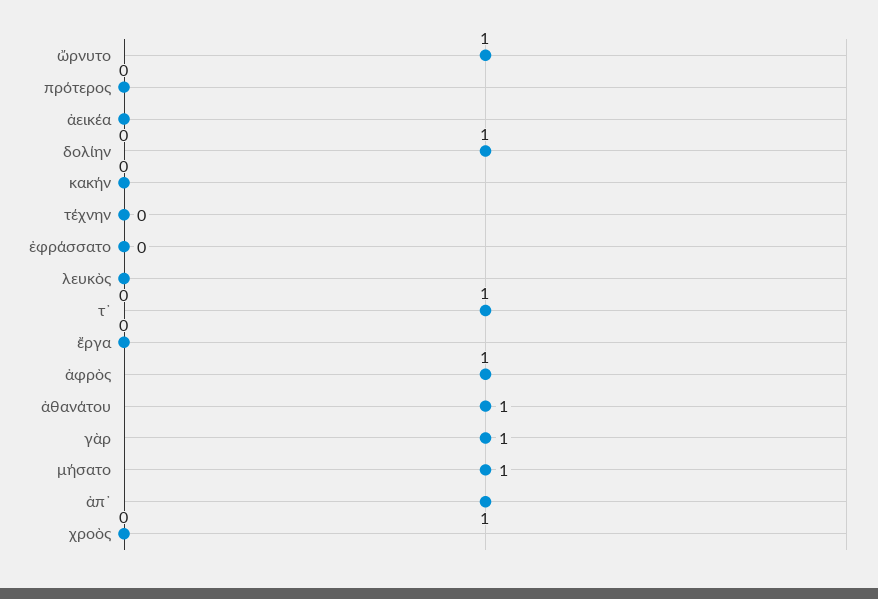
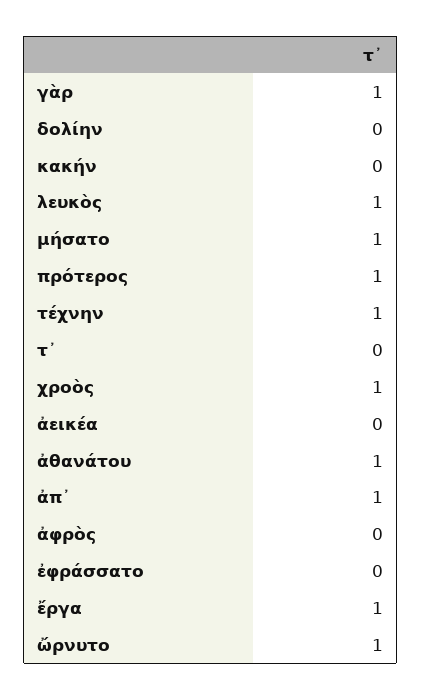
πρότερος: 0 -> 1
δολίην: 1 -> 0
τέχνην: 0 -> 1
λευκὸς: 0 -> 1
τ᾽: 1 -> 0
ἔργα: 0 -> 1
ἀφρὸς: 1 -> 0
χροὸς: 0 -> 1

